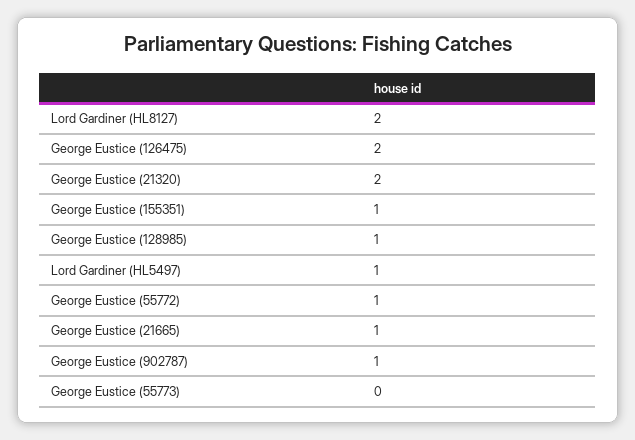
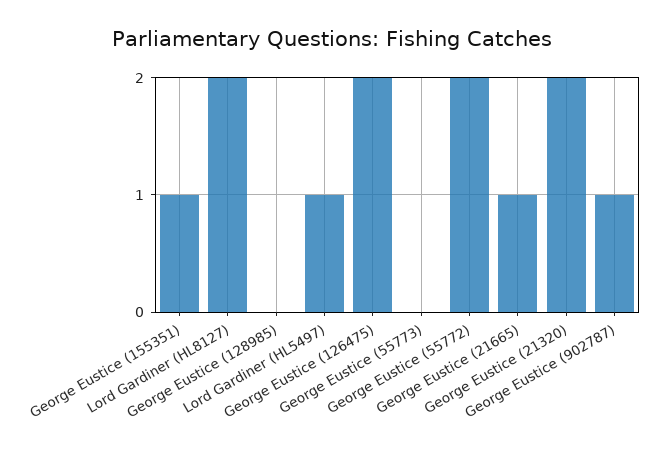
George Eustice (128985): 1 -> 0
George Eustice (55772): 1 -> 2

